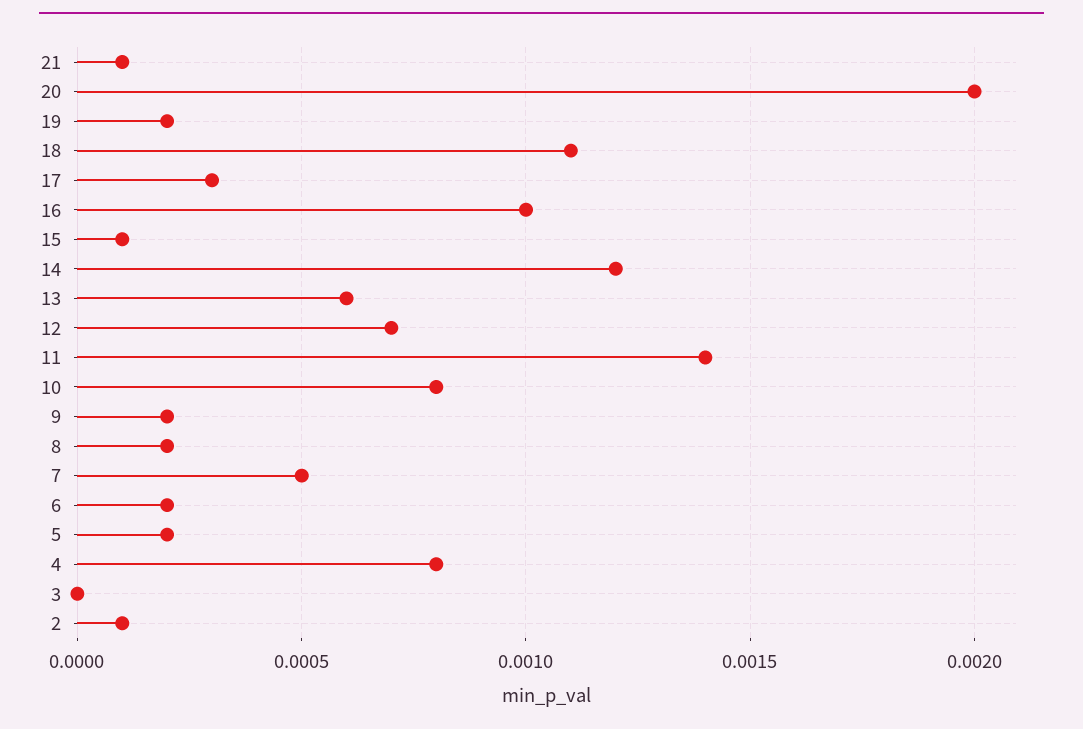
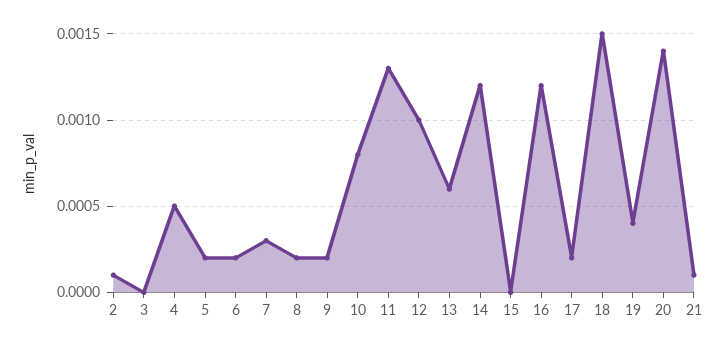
20: 0.002 -> 0.0014
19: 0.0002 -> 0.0004
18: 0.0011 -> 0.0015
17: 0.0003 -> 0.0002
16: 0.001 -> 0.0012
15: 0.0001 -> 0
12: 0.0007 -> 0.001
11: 0.0014 -> 0.0013
7: 0.0005 -> 0.0003
4: 0.0008 -> 0.0005

